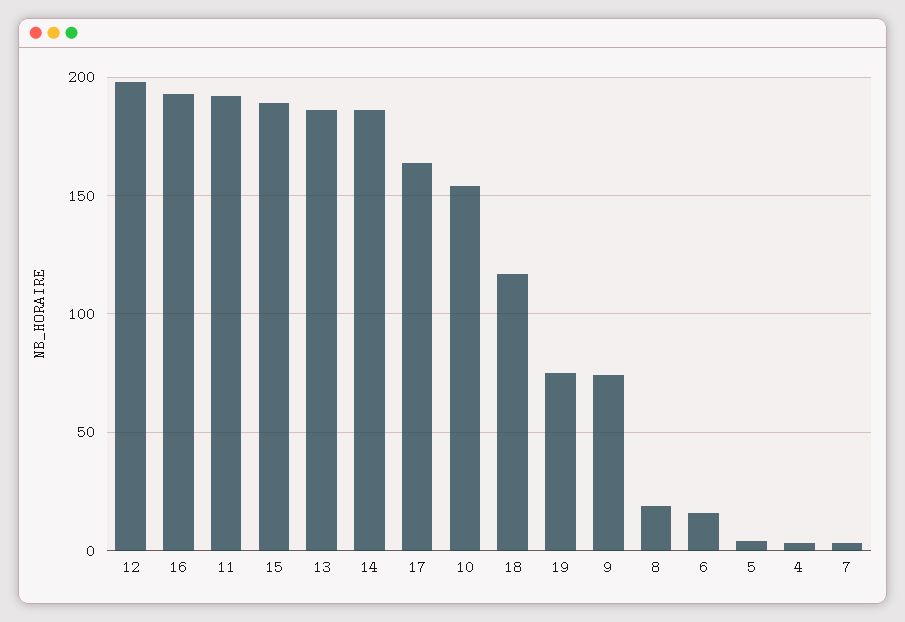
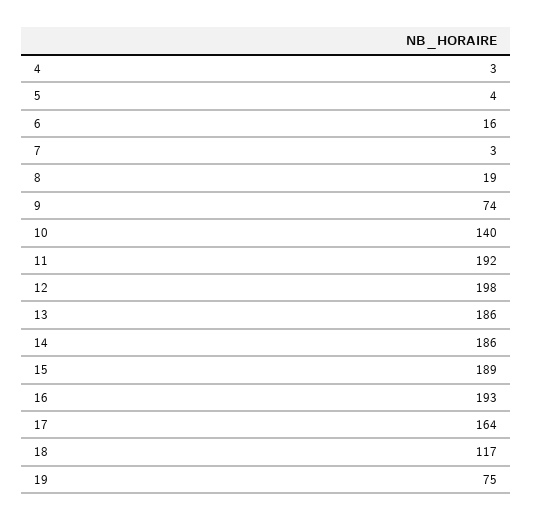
10: 155 -> 140

